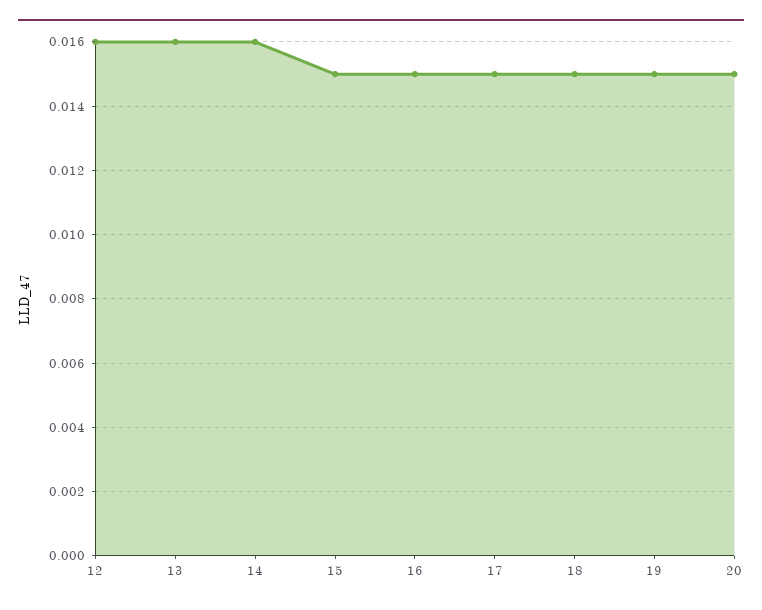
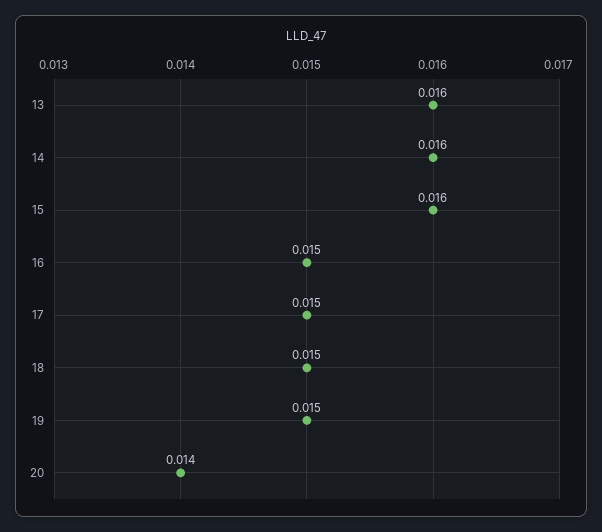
12: 0.016 -> none
15: 0.015 -> 0.016
20: 0.015 -> 0.014

